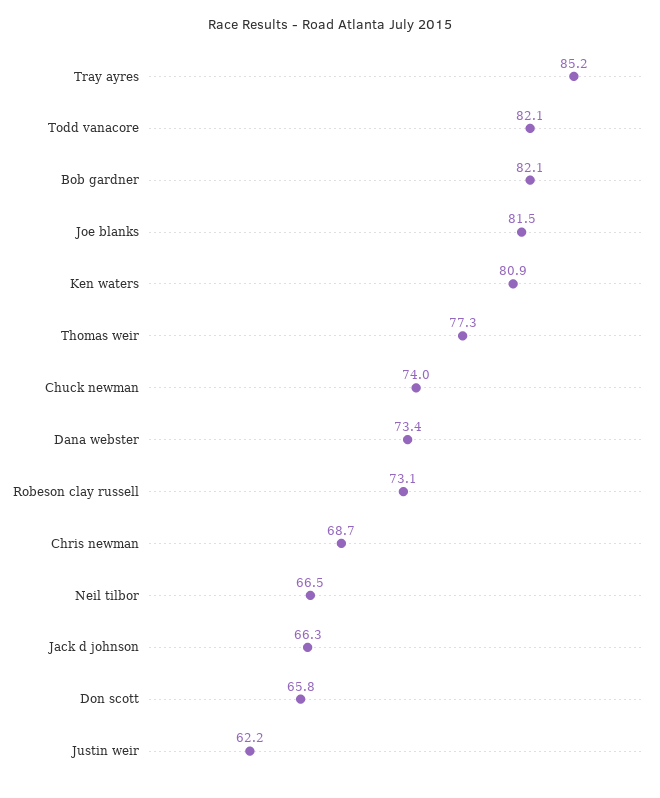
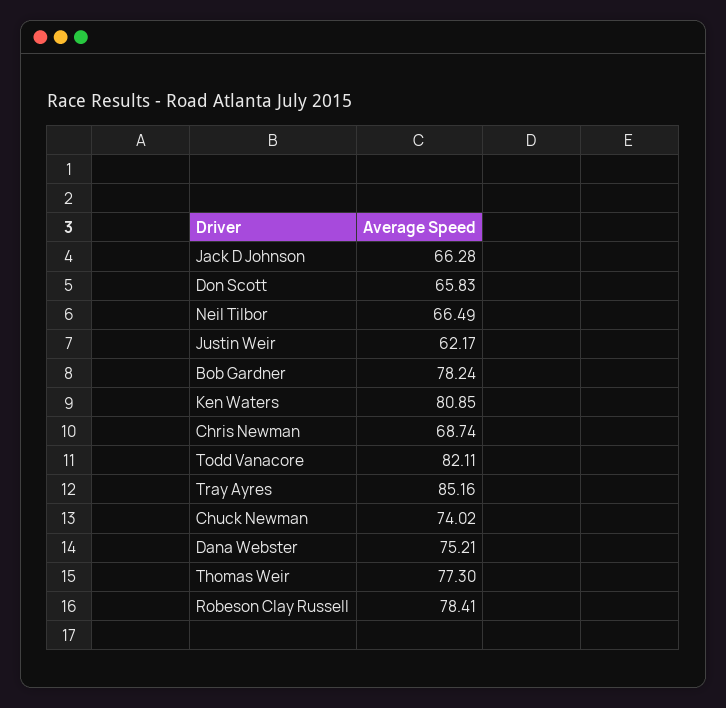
Bob gardner: 82.1 -> 78.24
Joe blanks: 81.5 -> none
Dana webster: 73.4 -> 75.21
Robeson clay russell: 73.1 -> 78.41

